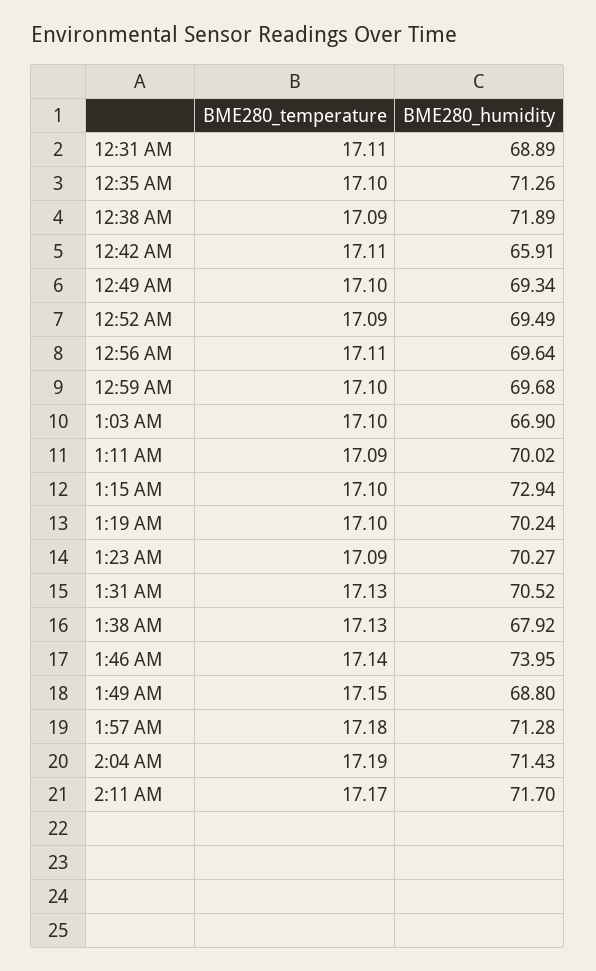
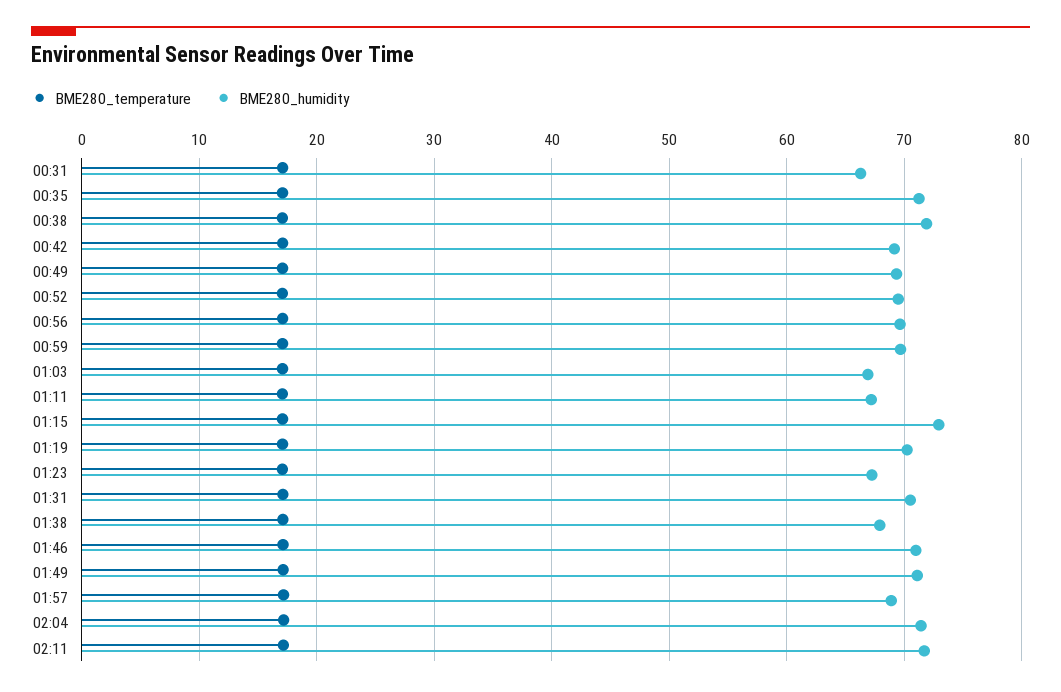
BME280_humidity, 12:31 AM: 68.89 -> 66
BME280_humidity, 12:42 AM: 65.91 -> 69
BME280_humidity, 1:11 AM: 70.02 -> 67
BME280_humidity, 1:23 AM: 70.27 -> 67
BME280_humidity, 1:46 AM: 73.95 -> 71
BME280_humidity, 1:49 AM: 68.8 -> 71
BME280_humidity, 1:57 AM: 71.28 -> 69

